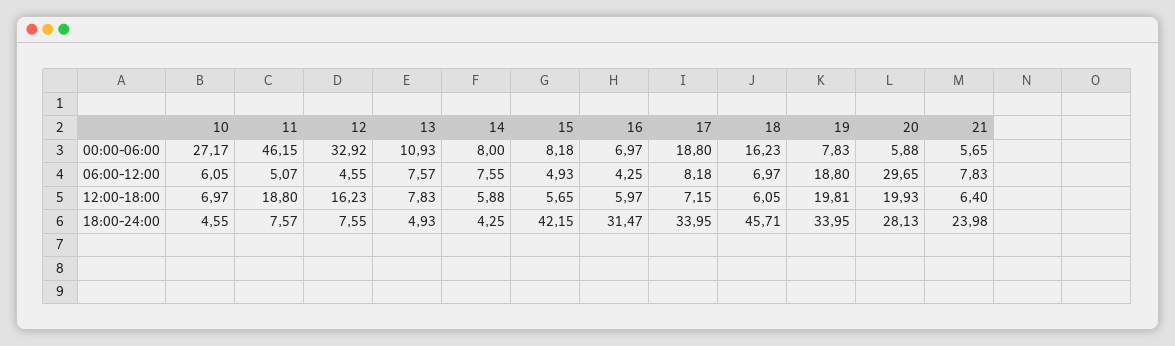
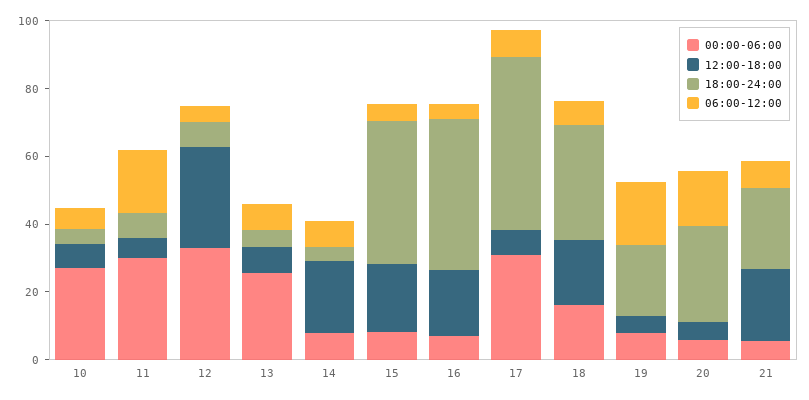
00:00-06:00, 11: 46.15 -> 30
00:00-06:00, 13: 10.93 -> 25
00:00-06:00, 17: 18.8 -> 30
06:00-12:00, 11: 5.07 -> 20
06:00-12:00, 20: 29.65 -> 15
12:00-18:00, 11: 18.8 -> 5
12:00-18:00, 12: 16.23 -> 30
12:00-18:00, 14: 5.88 -> 20
12:00-18:00, 15: 5.65 -> 20
12:00-18:00, 16: 5.97 -> 20
12:00-18:00, 18: 6.05 -> 20
12:00-18:00, 19: 19.81 -> 5
12:00-18:00, 20: 19.93 -> 5
12:00-18:00, 21: 6.4 -> 20
18:00-24:00, 16: 31.47 -> 45
18:00-24:00, 17: 33.95 -> 50
18:00-24:00, 18: 45.71 -> 35
18:00-24:00, 19: 33.95 -> 20

